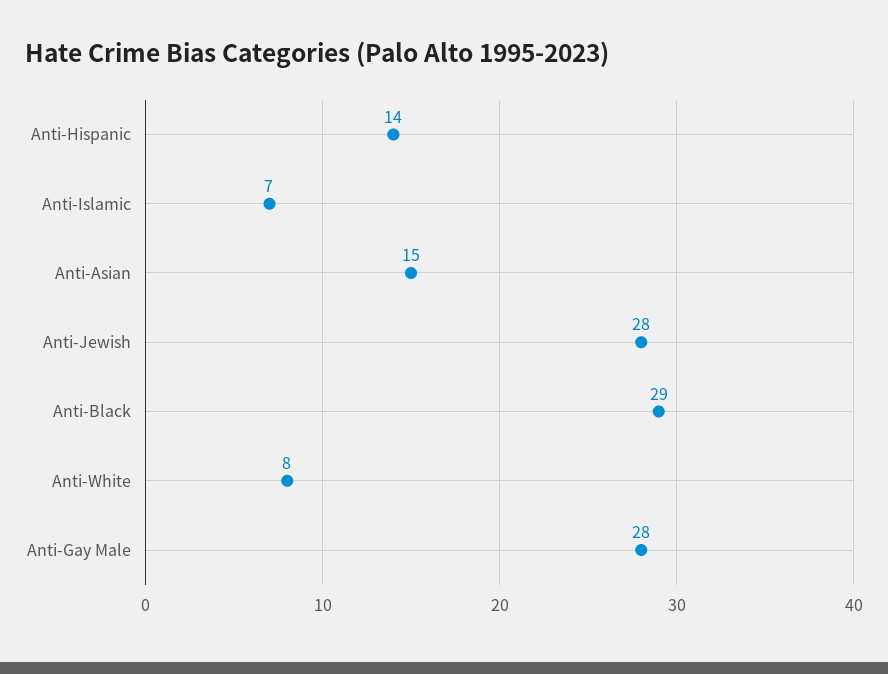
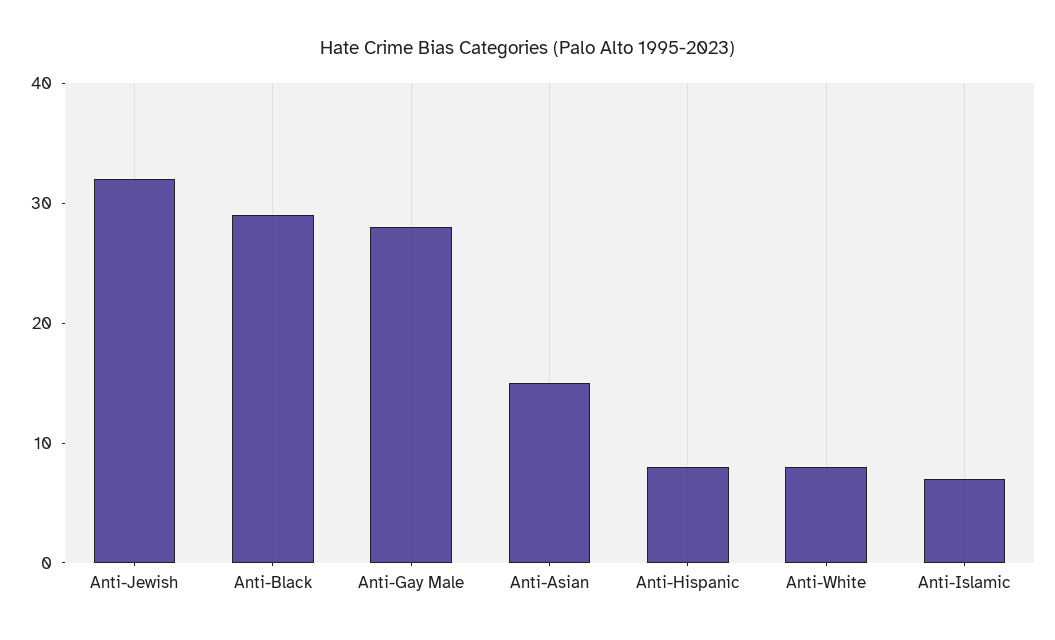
Anti-Hispanic: 14 -> 8
Anti-Jewish: 28 -> 32

